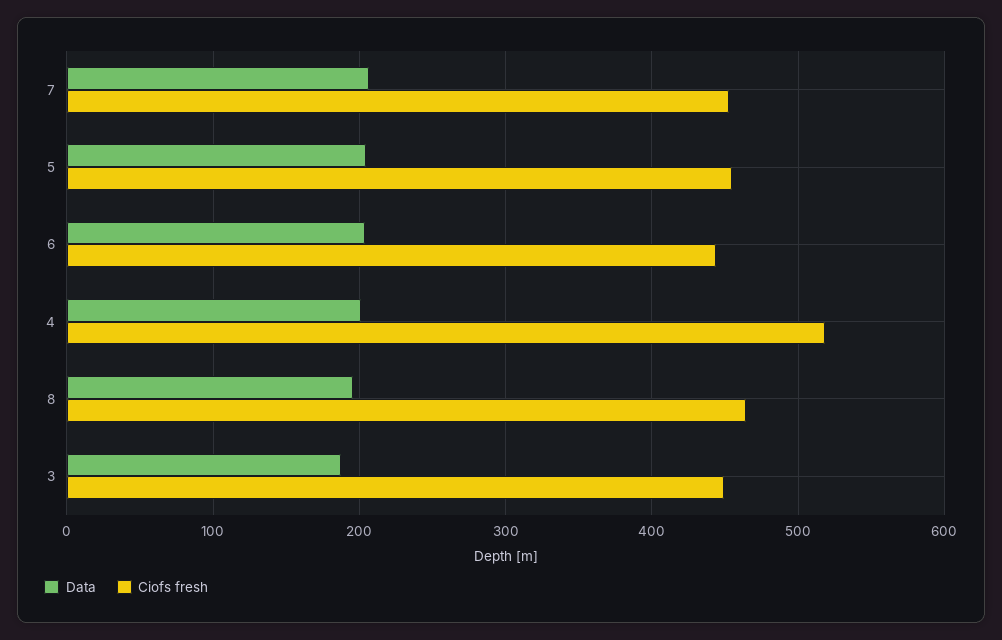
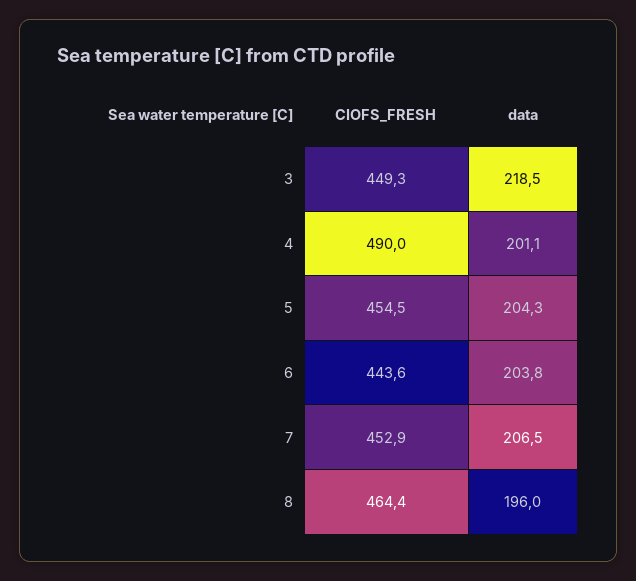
Ciofs fresh, 4: 520 -> 490
Data, 3: 190 -> 218.5

